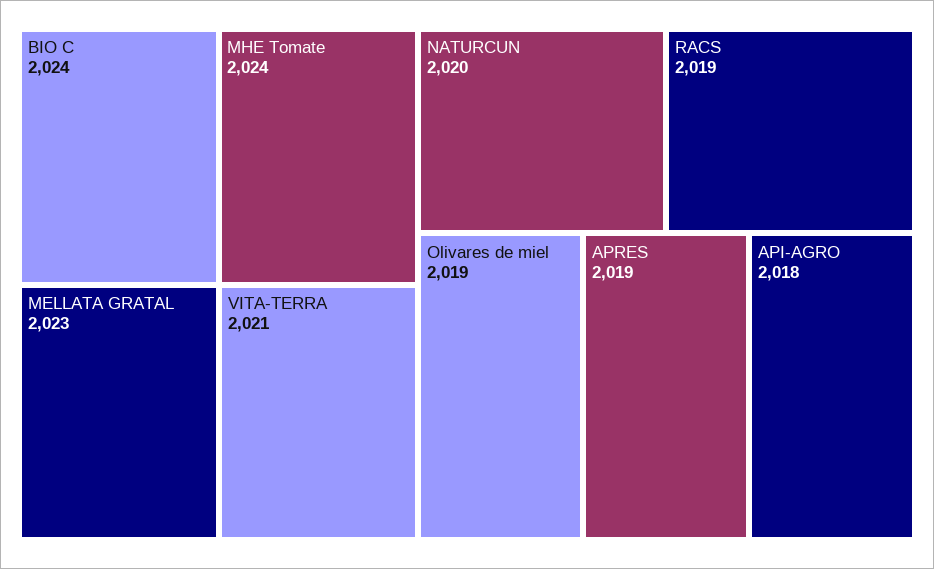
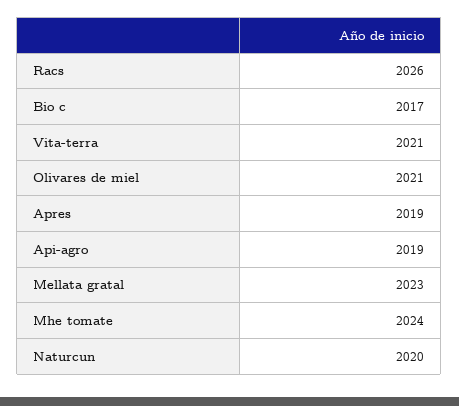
BIO C: 2024 -> 2017
RACS: 2019 -> 2026
Olivares de miel: 2019 -> 2021
API-AGRO: 2018 -> 2019

